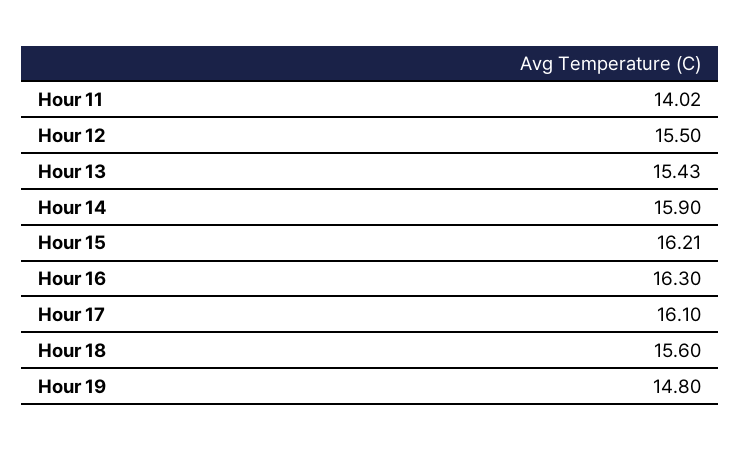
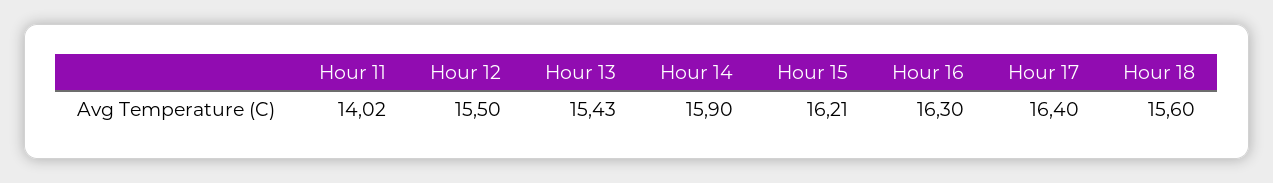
Hour 17: 16.1 -> 16.4
Hour 19: 14.8 -> none

